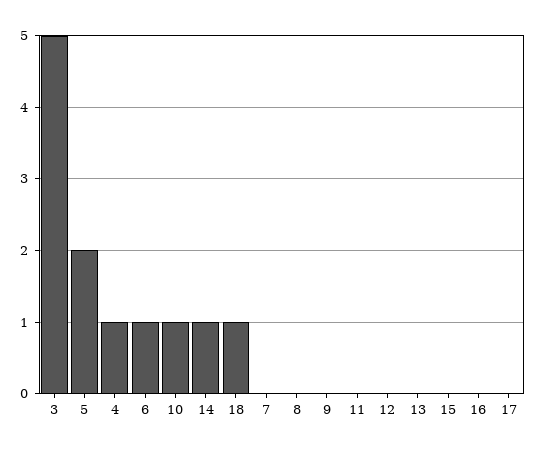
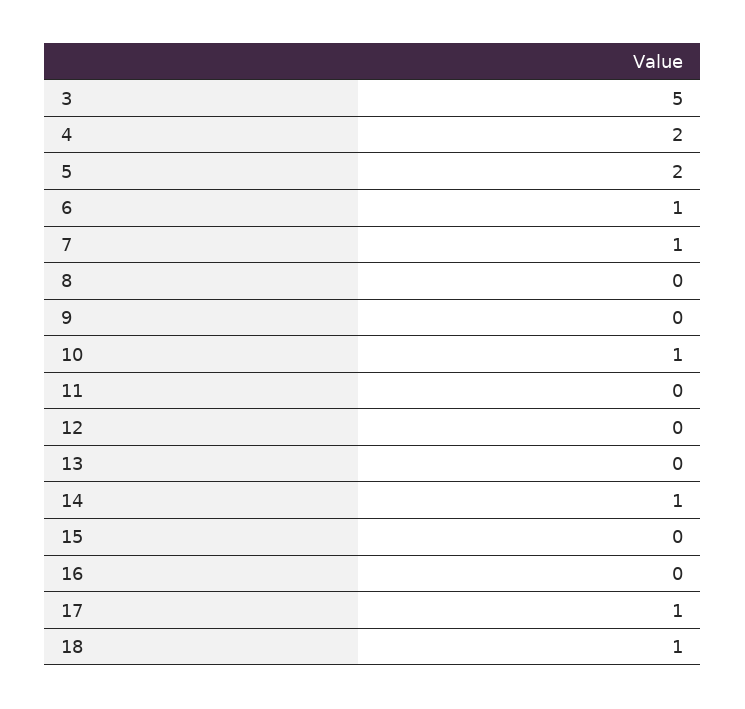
4: 1 -> 2
7: 0 -> 1
17: 0 -> 1

